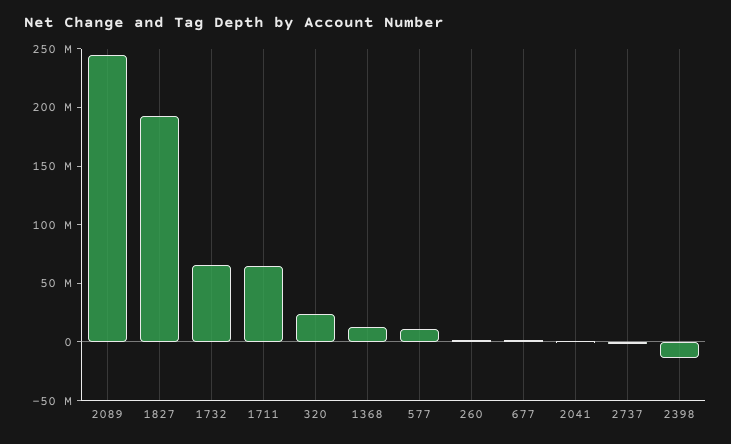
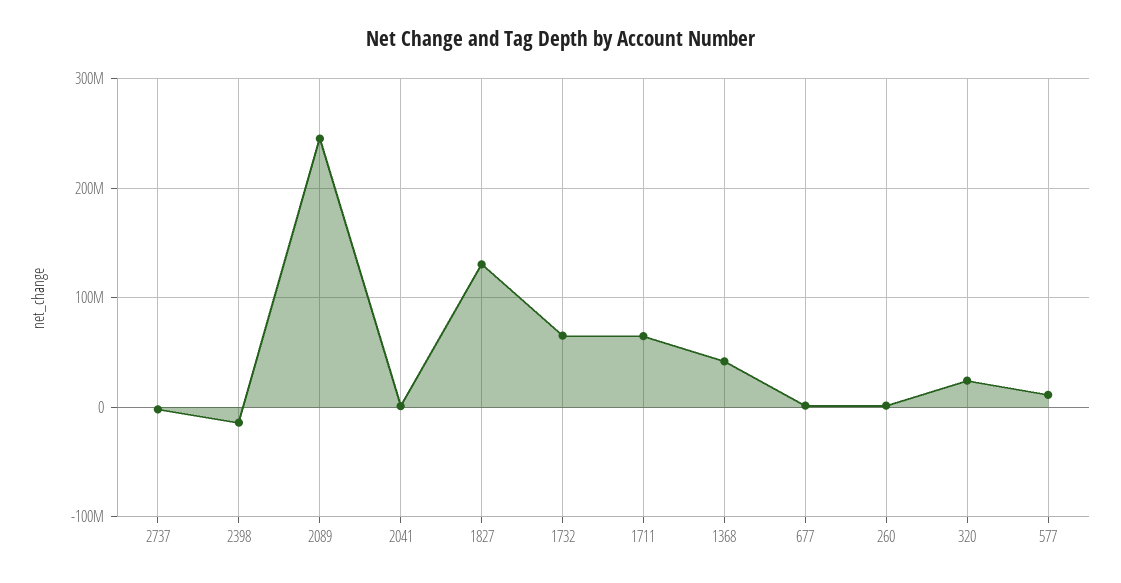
1827: 190000000 -> 130000000
1368: 10000000 -> 40000000

